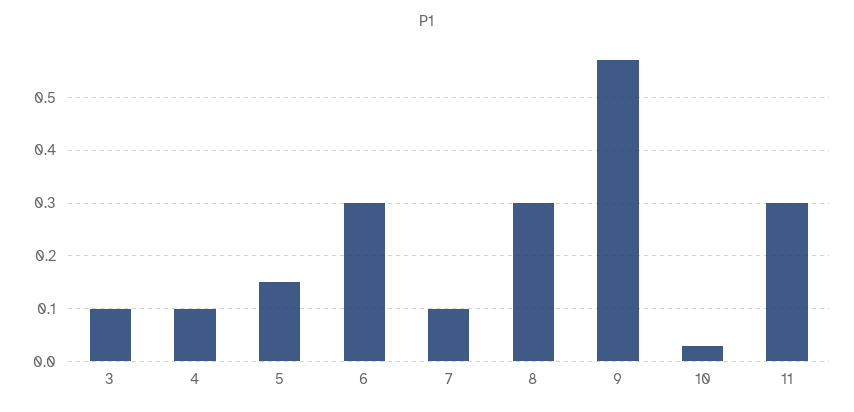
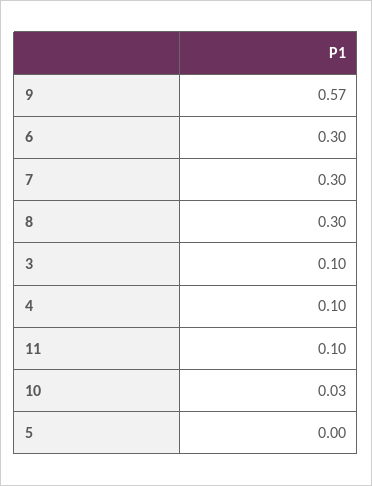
5: 0.15 -> 0
7: 0.1 -> 0.3
11: 0.3 -> 0.1

